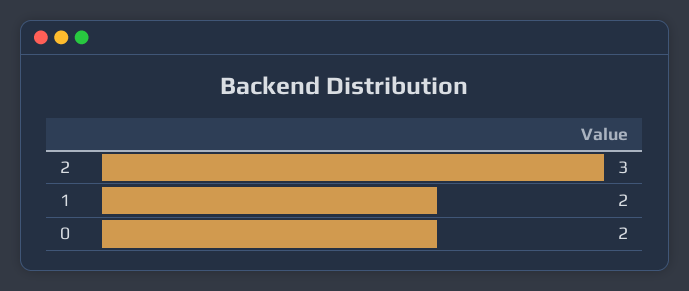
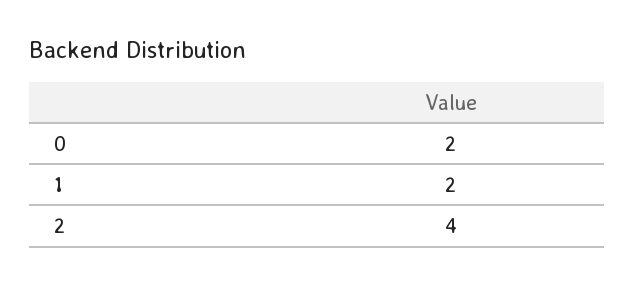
2: 3 -> 4

